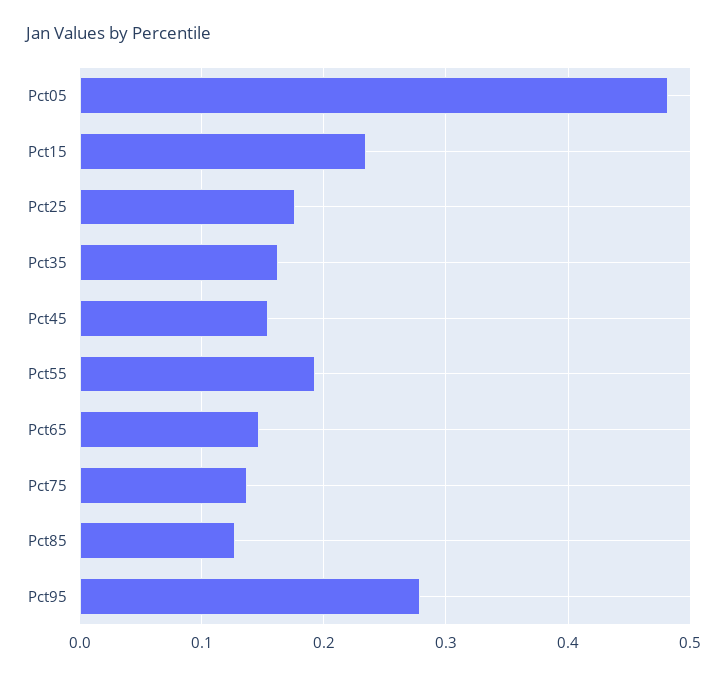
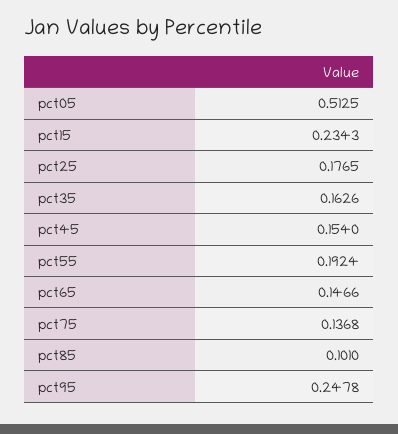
Pct05: 0.48 -> 0.5125
Pct85: 0.13 -> 0.101
Pct95: 0.28 -> 0.2478

